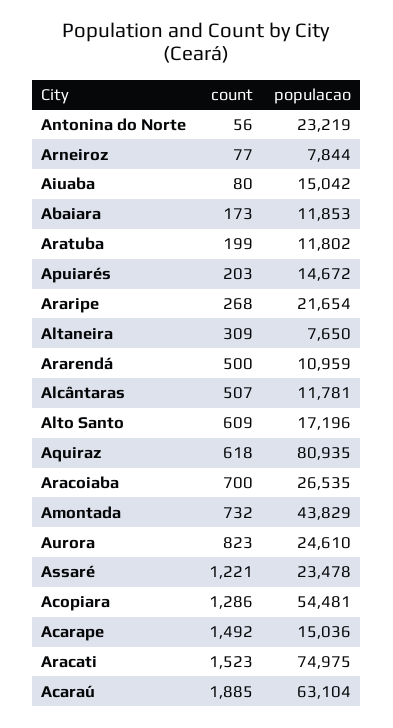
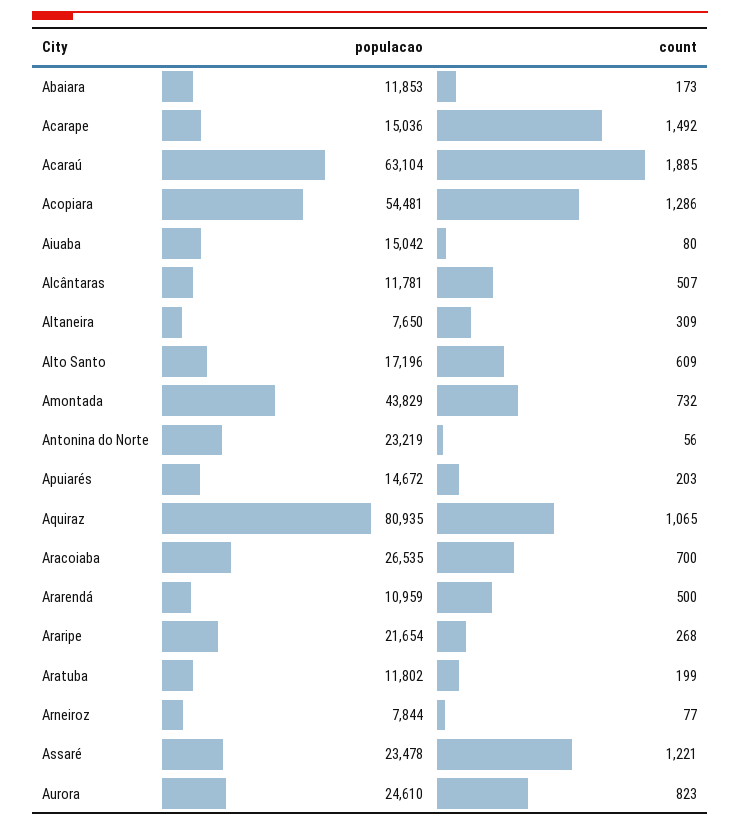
count, Aquiraz: 618 -> 1065
count, Aracati: 1523 -> none
populacao, Aracati: 74975 -> none

